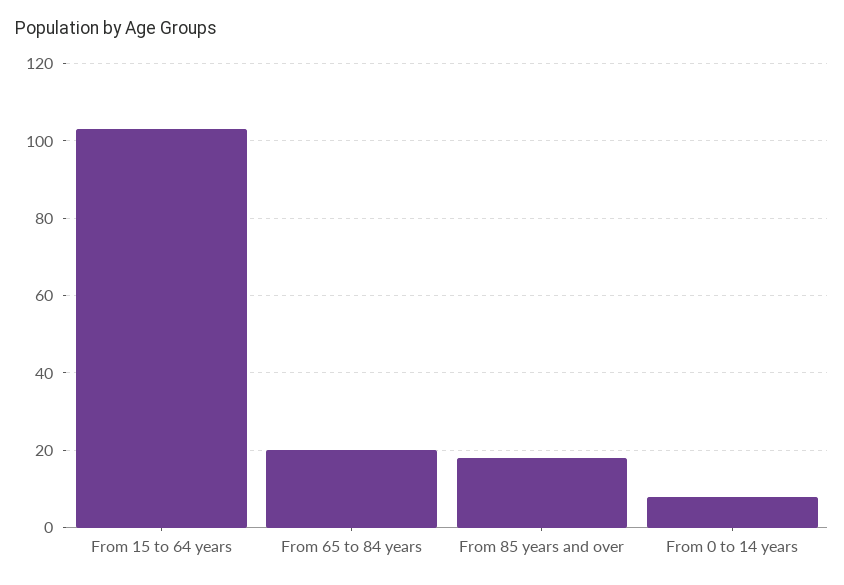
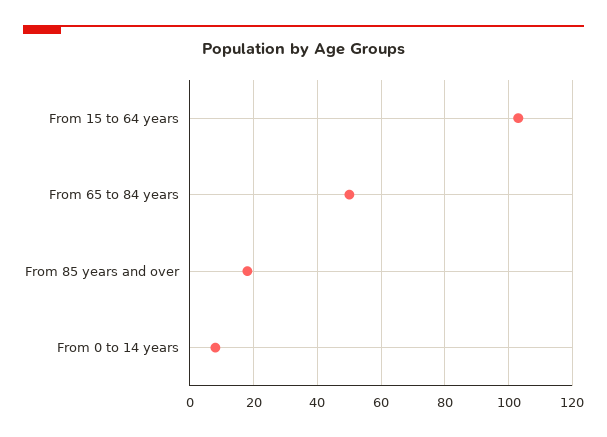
From 65 to 84 years: 20 -> 50

